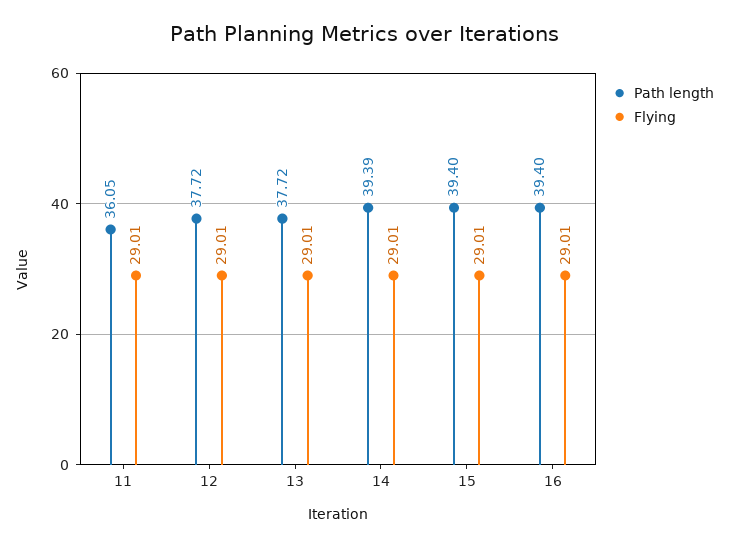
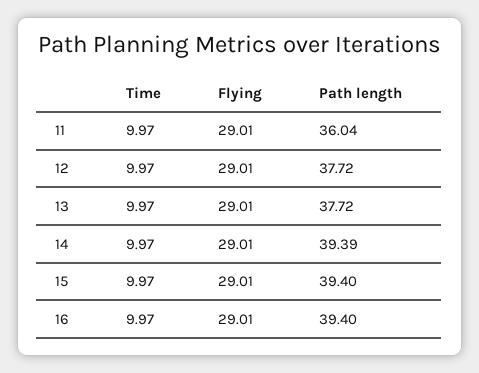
Path length, 11: 36.05 -> 36.04
Time, 11: none -> 9.97
Time, 12: none -> 9.97
Time, 13: none -> 9.97
Time, 14: none -> 9.97
Time, 15: none -> 9.97
Time, 16: none -> 9.97

